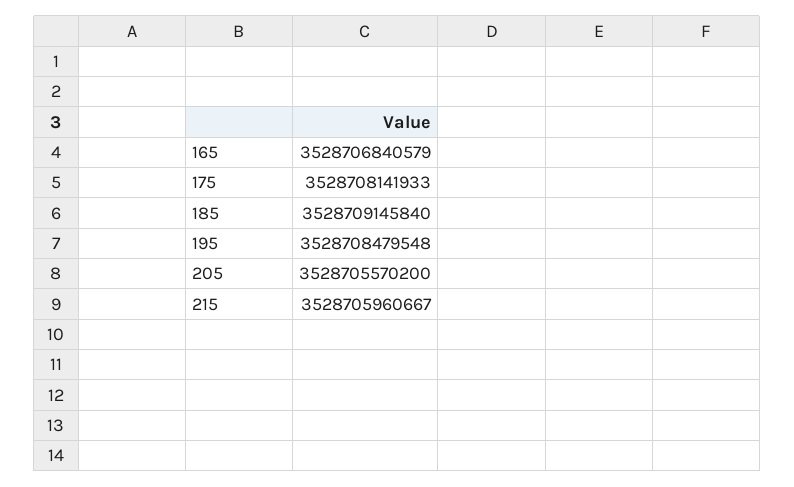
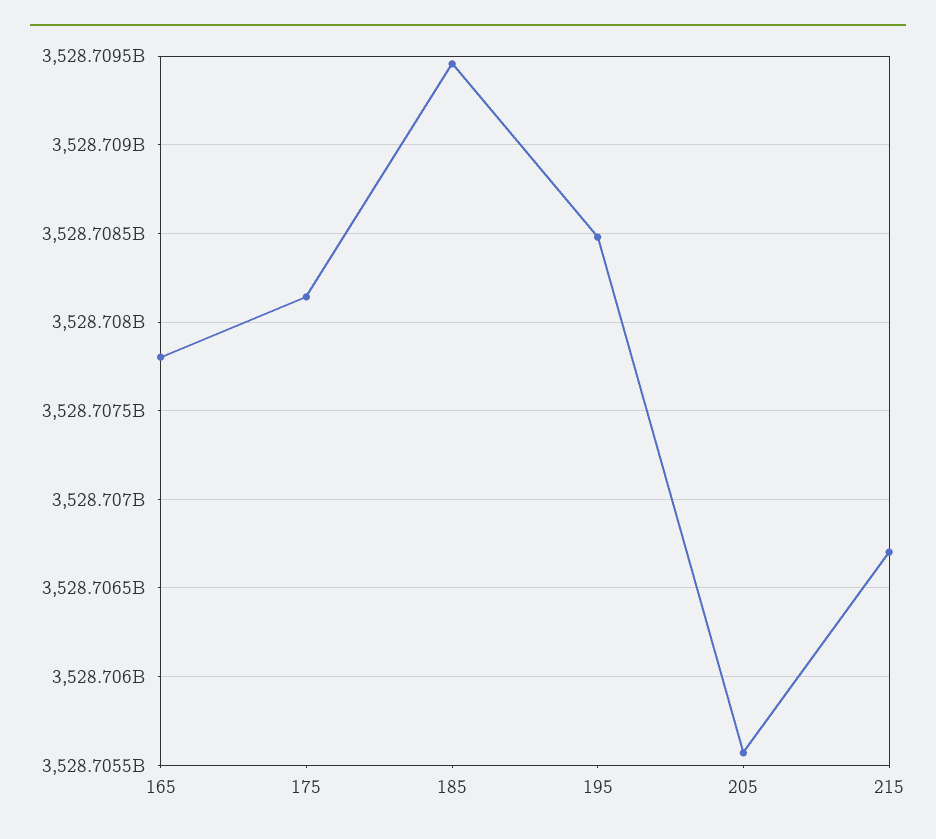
165: 3528706840579 -> 3528707800000
185: 3528709145840 -> 3528709450000
215: 3528705960667 -> 3528706700000

